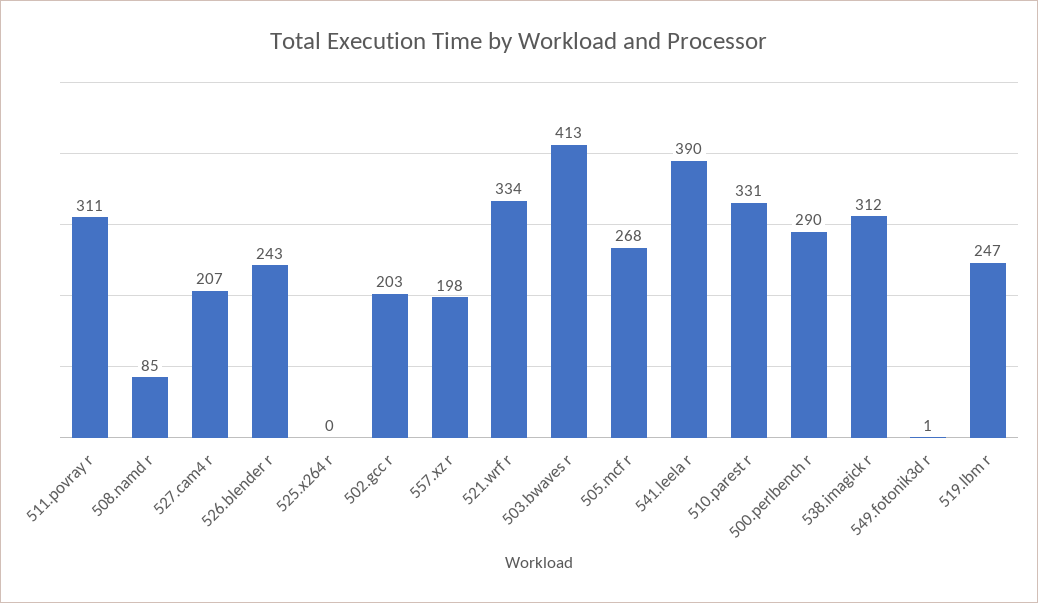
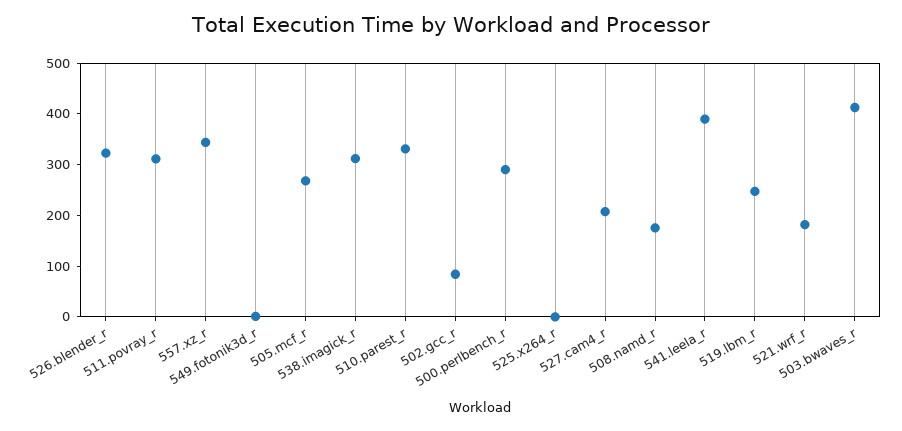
508.namd r: 85 -> 180
526.blender r: 243 -> 320
502.gcc r: 203 -> 80
557.xz r: 198 -> 340
521.wrf r: 334 -> 180

